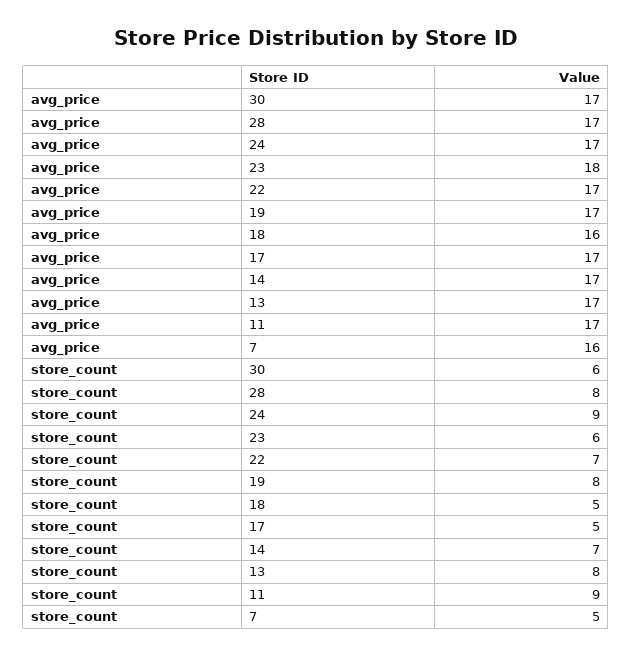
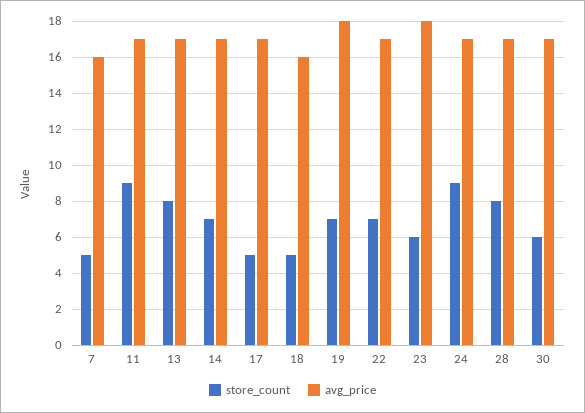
avg_price, 19: 17 -> 18
store_count, 19: 8 -> 7

